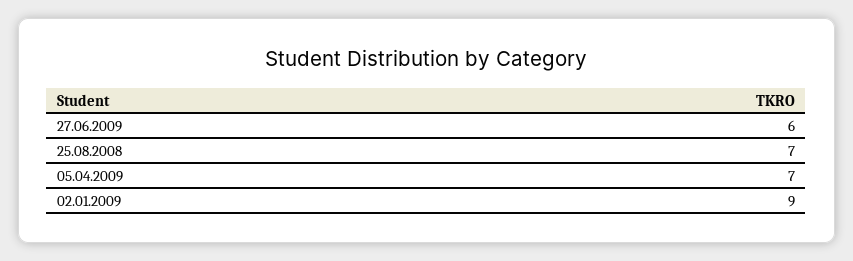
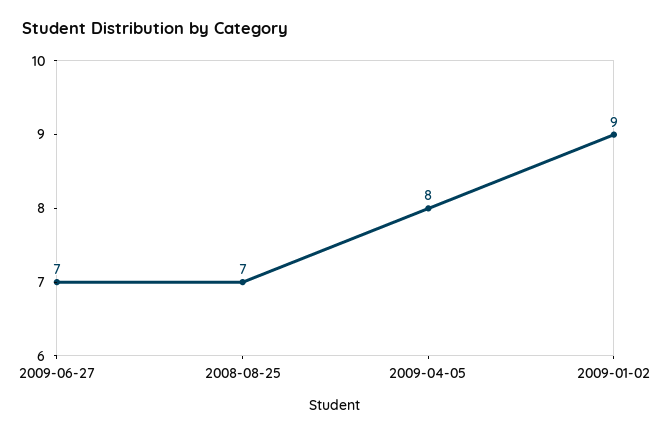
27.06.2009: 6 -> 7
05.04.2009: 7 -> 8

